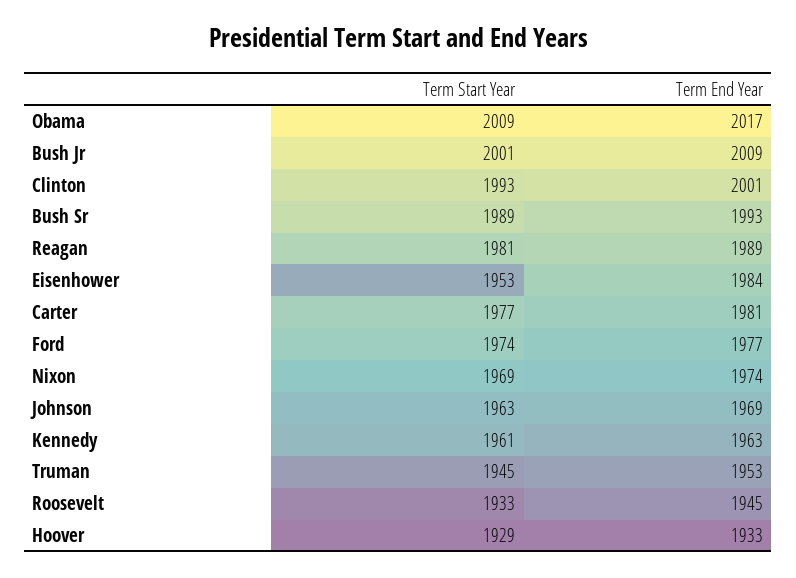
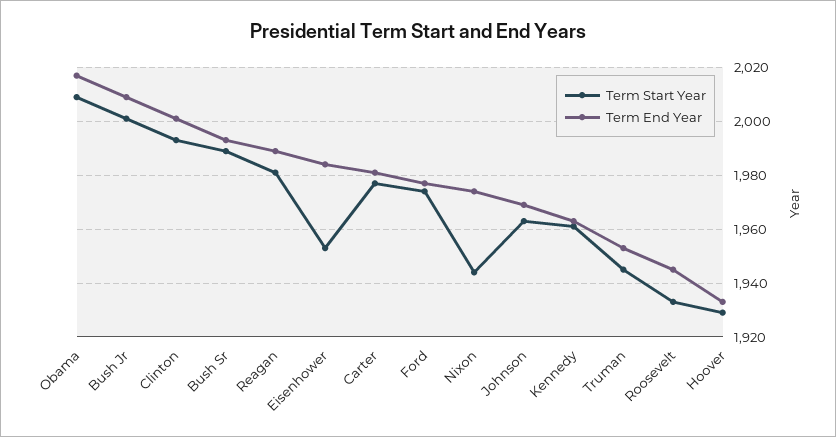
Term Start Year, Nixon: 1969 -> 1945

